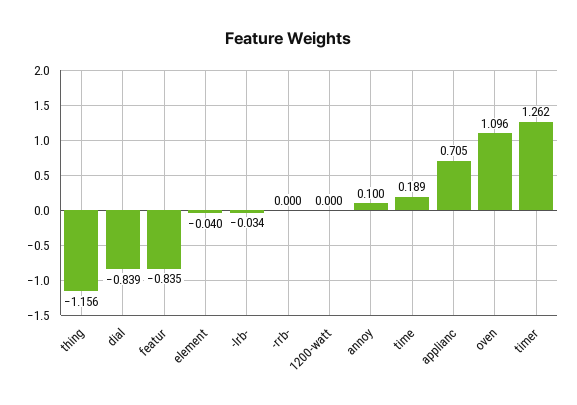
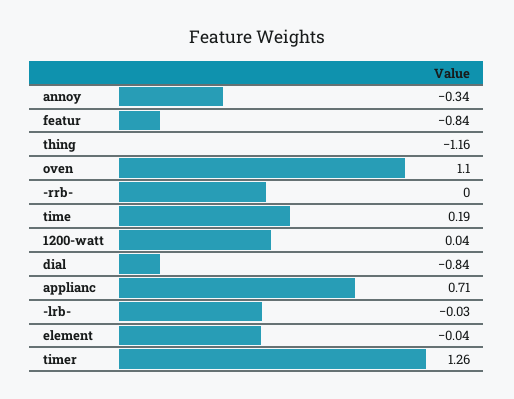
1200-watt: 0 -> 0.04
annoy: 0.1 -> -0.34

